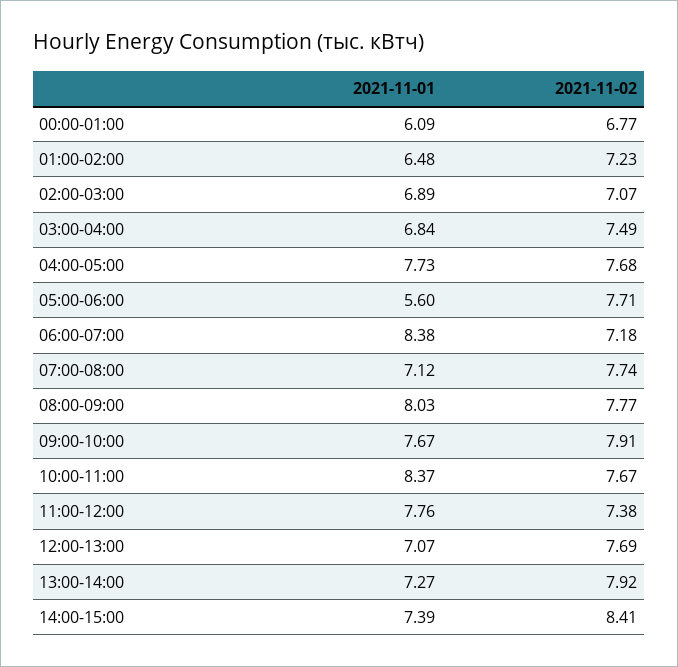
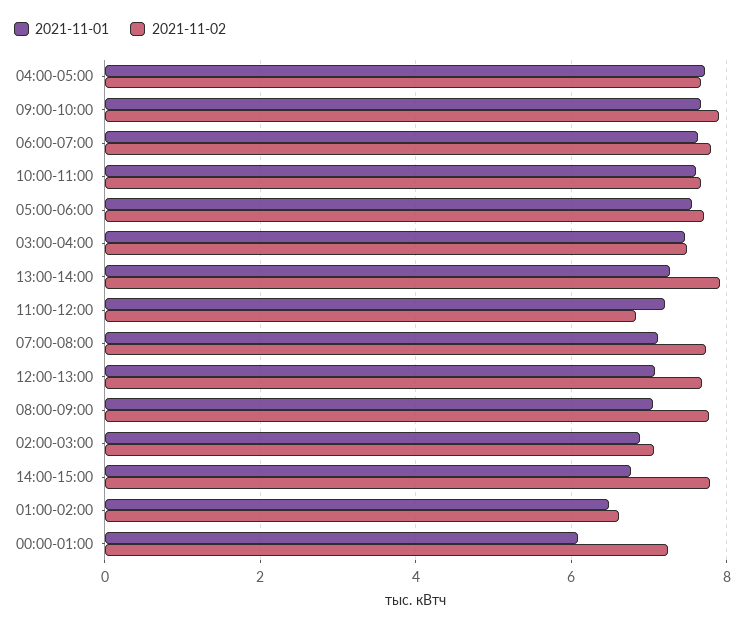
2021-11-02, 00:00-01:00: 6.77 -> 7.2
2021-11-02, 01:00-02:00: 7.23 -> 6.6
2021-11-01, 03:00-04:00: 6.84 -> 7.4
2021-11-01, 05:00-06:00: 5.6 -> 7.6
2021-11-01, 06:00-07:00: 8.38 -> 7.6
2021-11-02, 06:00-07:00: 7.18 -> 7.8
2021-11-01, 08:00-09:00: 8.03 -> 7
2021-11-01, 10:00-11:00: 8.37 -> 7.6
2021-11-01, 11:00-12:00: 7.76 -> 7.2
2021-11-02, 11:00-12:00: 7.38 -> 6.8
2021-11-01, 14:00-15:00: 7.39 -> 6.8
2021-11-02, 14:00-15:00: 8.41 -> 7.8

